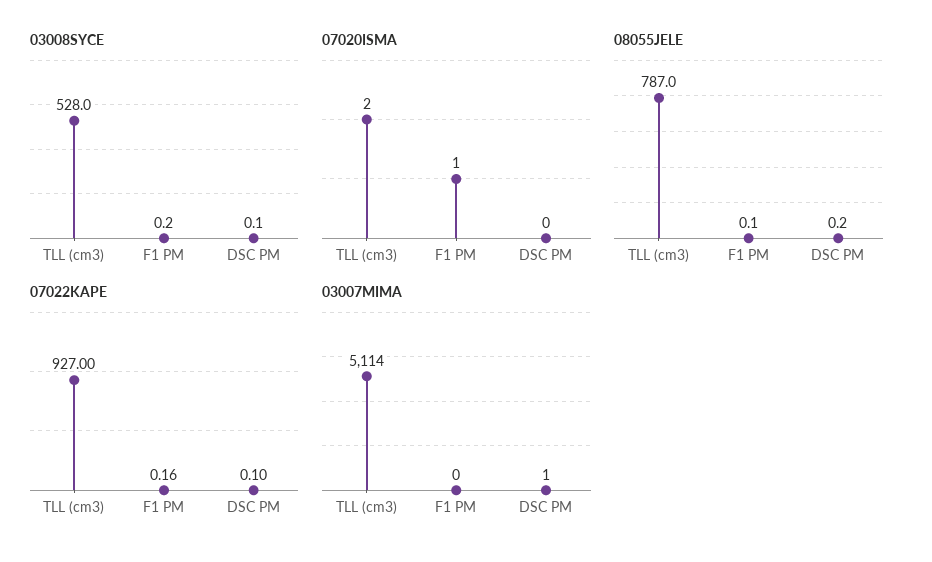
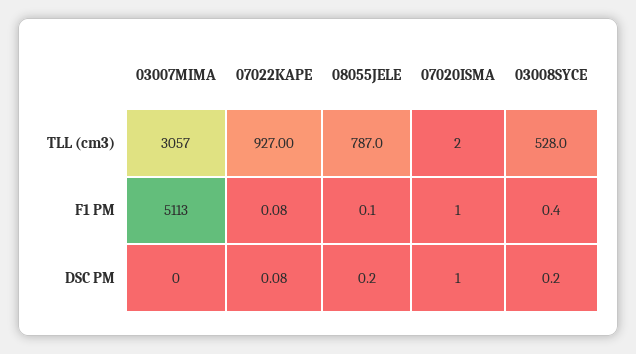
03008SYCE, F1 PM: 0.2 -> 0.4
03008SYCE, DSC PM: 0.1 -> 0.2
07020ISMA, DSC PM: 0 -> 1
07022KAPE, F1 PM: 0.16 -> 0.08
07022KAPE, DSC PM: 0.1 -> 0.08
03007MIMA, TLL (cm3): 5114 -> 3057
03007MIMA, F1 PM: 0 -> 5113
03007MIMA, DSC PM: 1 -> 0

